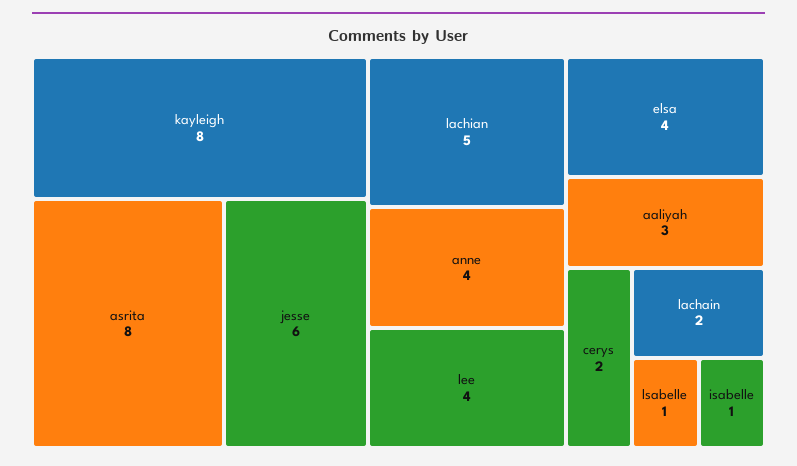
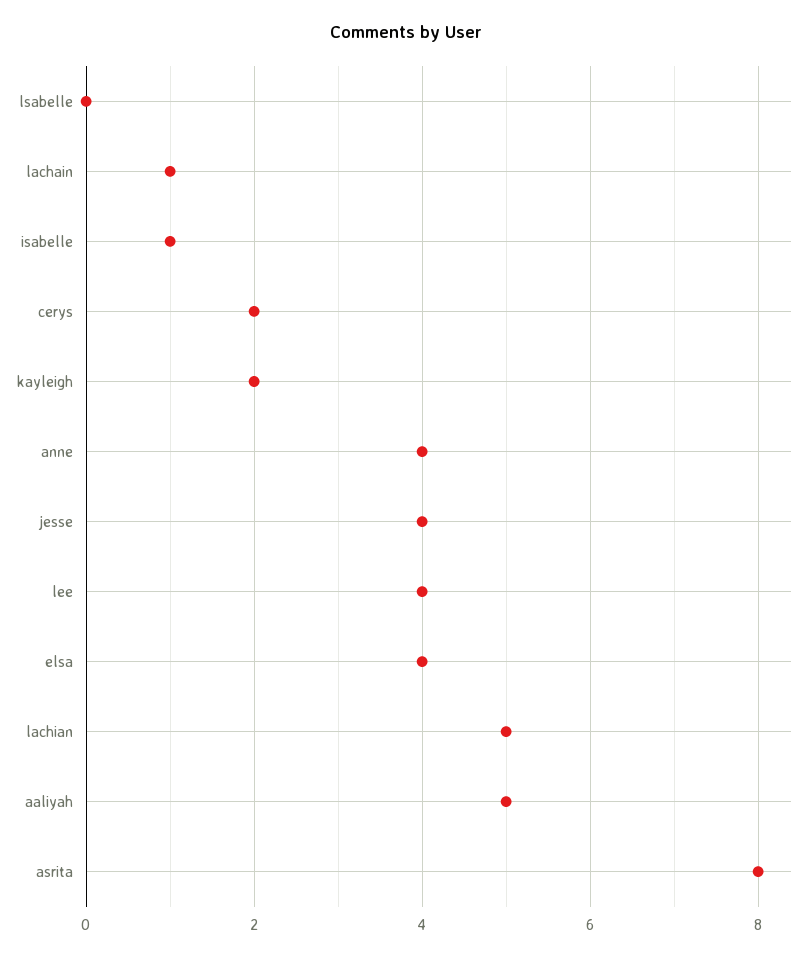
kayleigh: 8 -> 2
jesse: 6 -> 4
aaliyah: 3 -> 5
lachain: 2 -> 1
lsabelle: 1 -> 0

